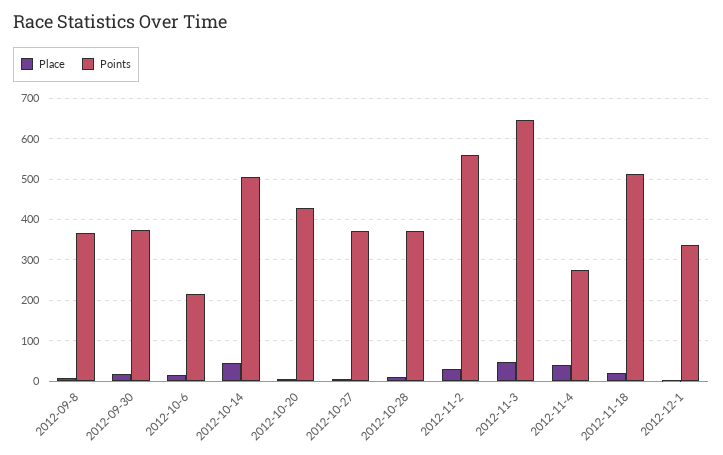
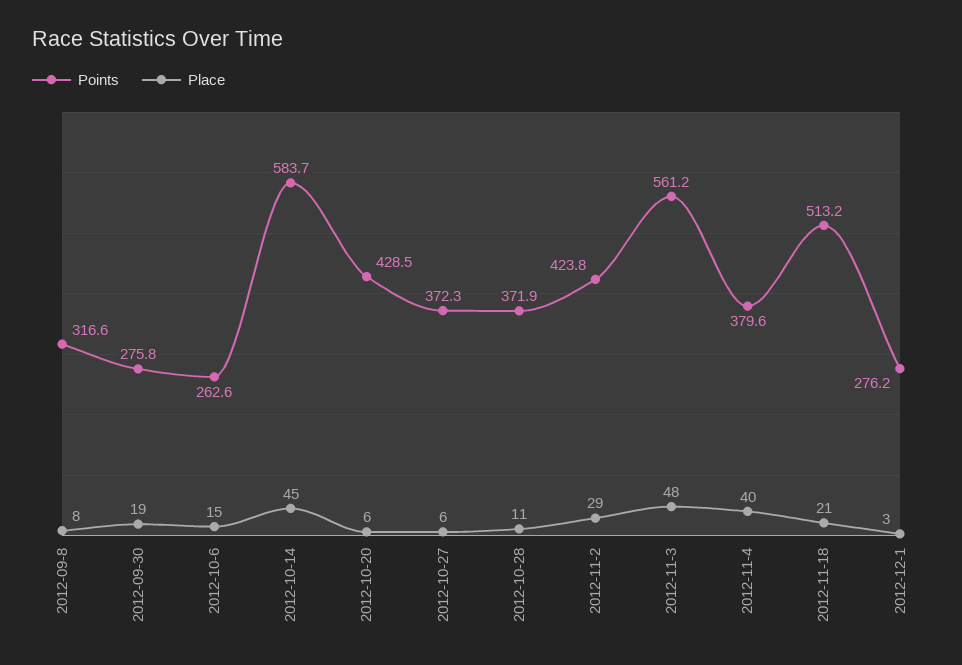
Points, 2012-09-8: 360 -> 316.6
Points, 2012-09-30: 380 -> 275.8
Points, 2012-10-6: 220 -> 262.6
Points, 2012-10-14: 500 -> 583.7
Points, 2012-11-2: 560 -> 423.8
Points, 2012-11-3: 640 -> 561.2
Points, 2012-11-4: 280 -> 379.6
Points, 2012-12-1: 340 -> 276.2

